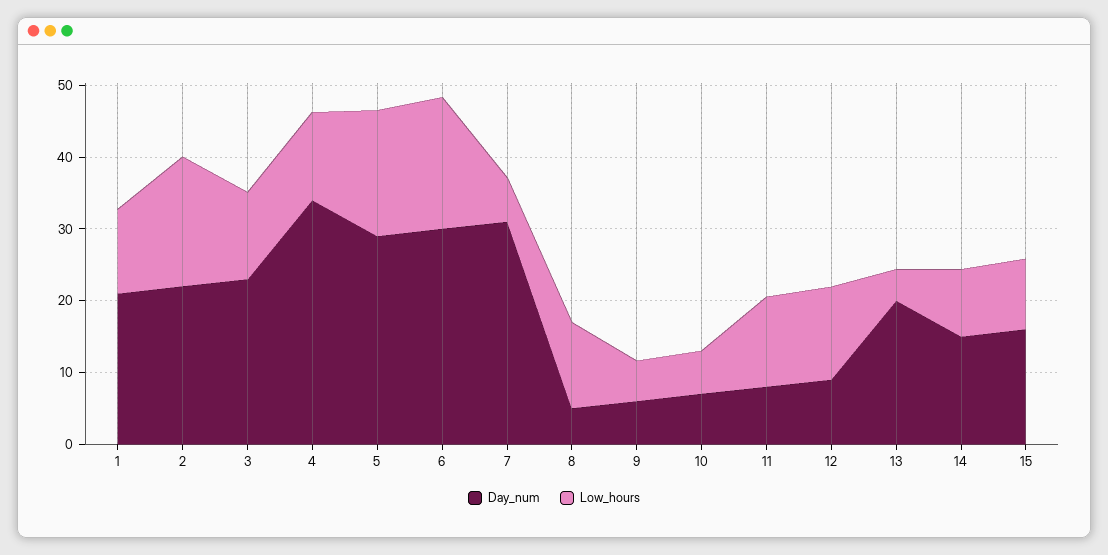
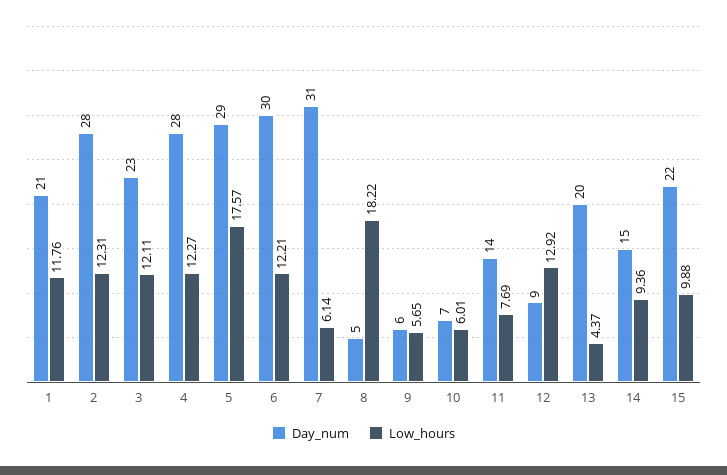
Day_num, 2: 22 -> 28
Low_hours, 2: 18 -> 12.31
Day_num, 4: 34 -> 28
Low_hours, 6: 18 -> 12.21
Low_hours, 8: 12 -> 18.22
Day_num, 11: 8 -> 14
Low_hours, 11: 12 -> 7.69
Day_num, 15: 16 -> 22

